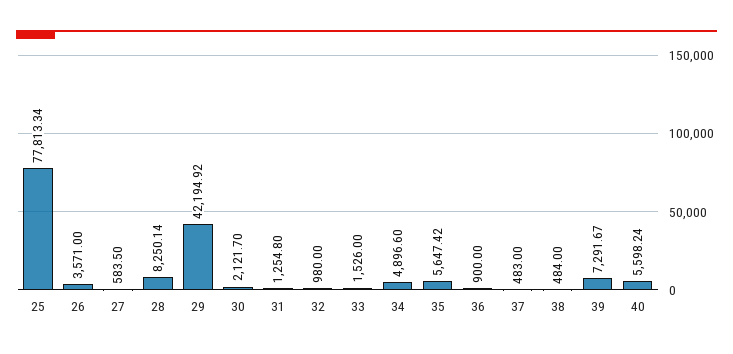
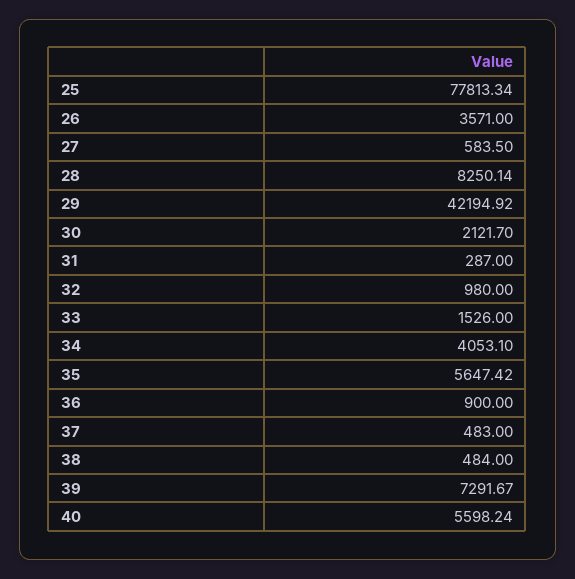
31: 1254.8 -> 287
34: 4896.6 -> 4053.1

